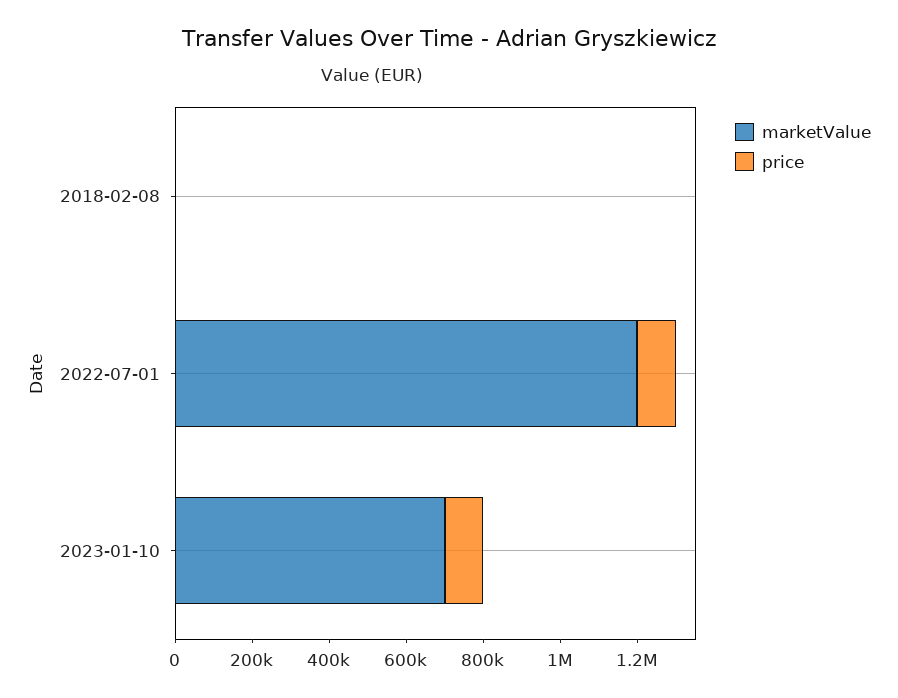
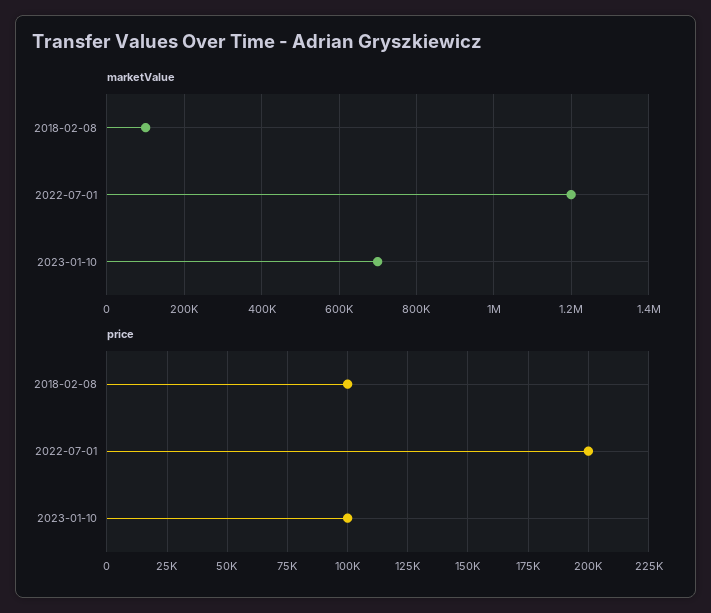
marketValue, 2018-02-08: 0 -> 100000
price, 2018-02-08: 0 -> 100000
price, 2022-07-01: 100000 -> 200000

